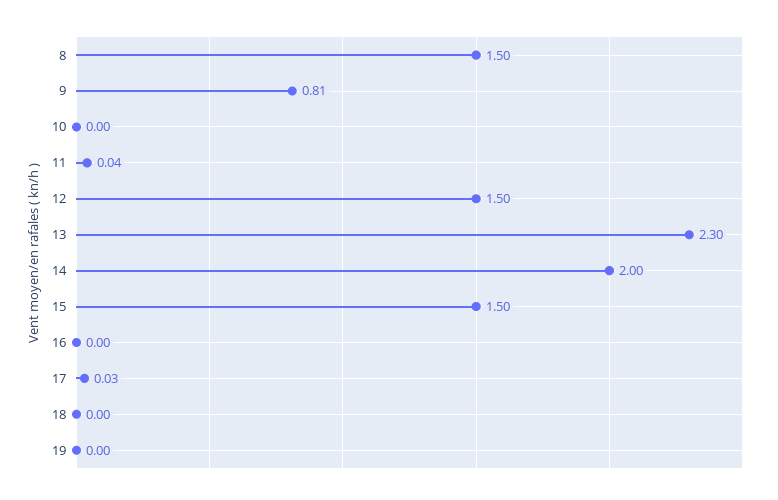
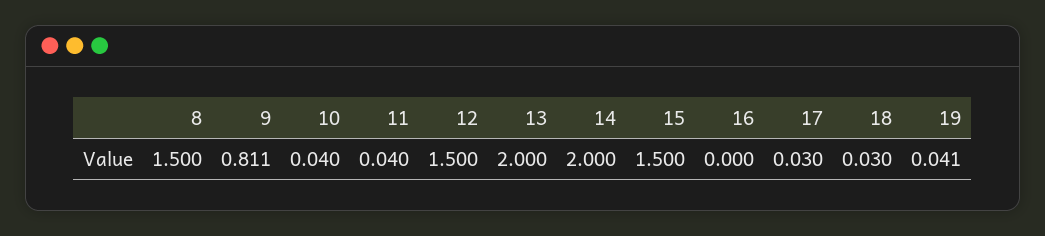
10: 0 -> 0.04
13: 2.3 -> 2
18: 0 -> 0.03
19: 0 -> 0.041

